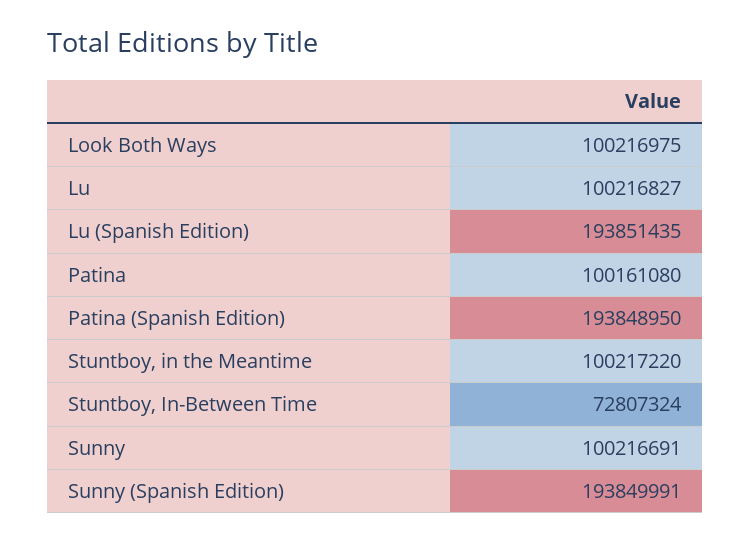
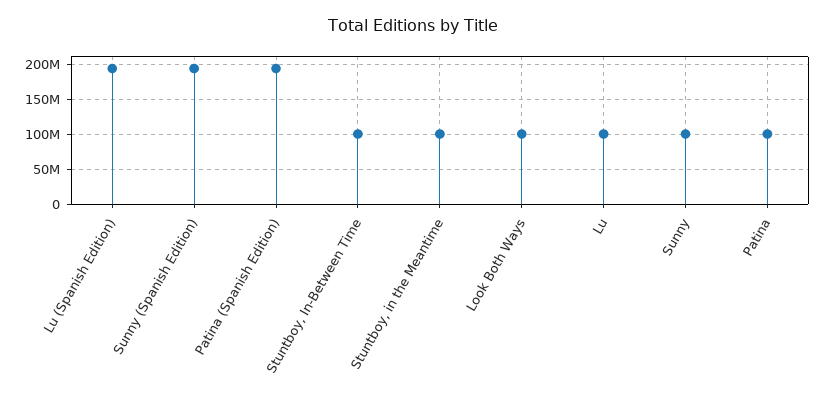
Stuntboy, In-Between Time: 72807324 -> 100000000

